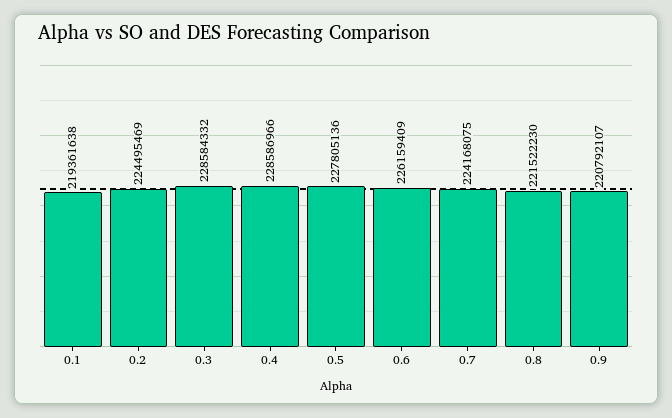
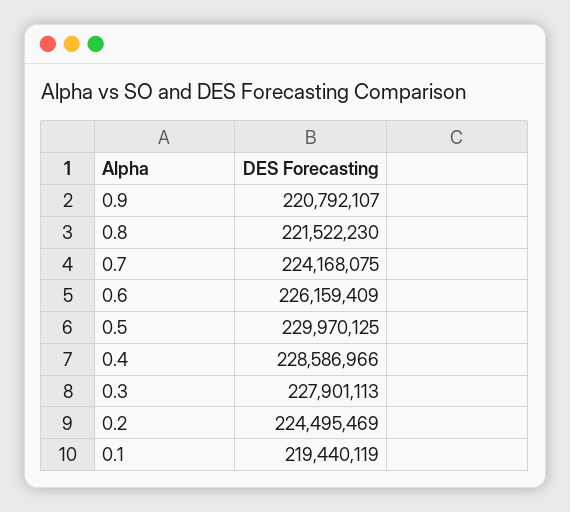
0.1: 219361638 -> 219440119
0.3: 228584332 -> 227901113
0.5: 227805136 -> 229970125

